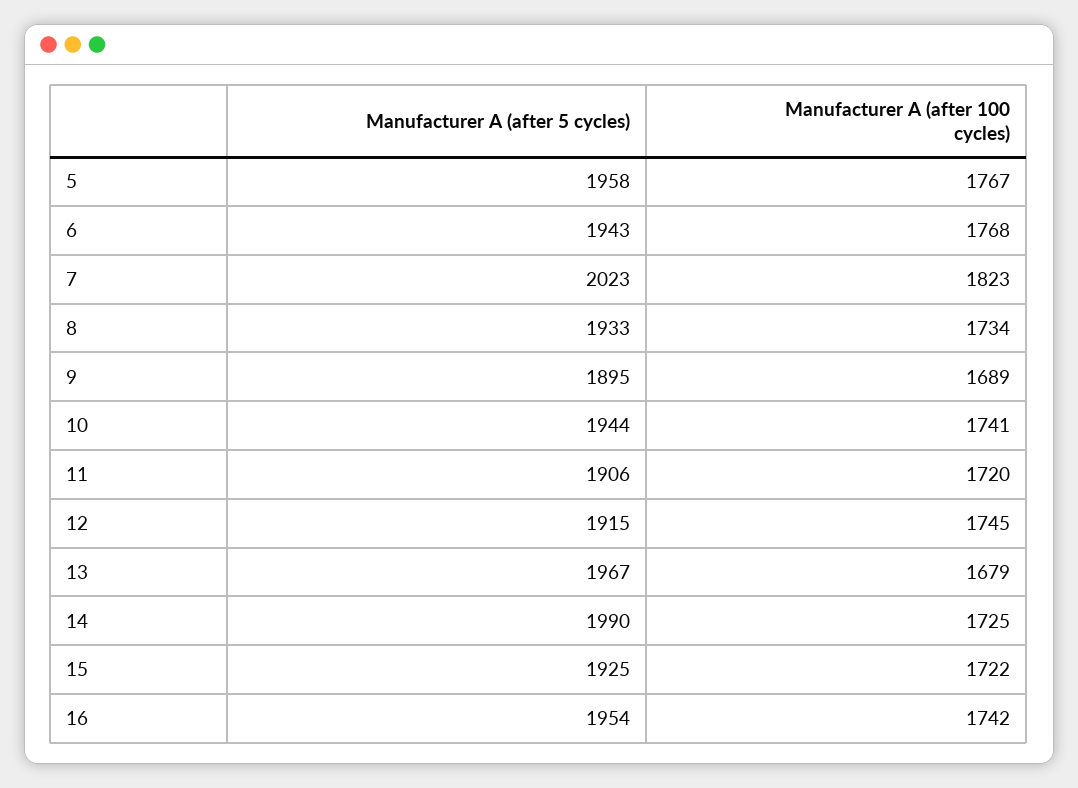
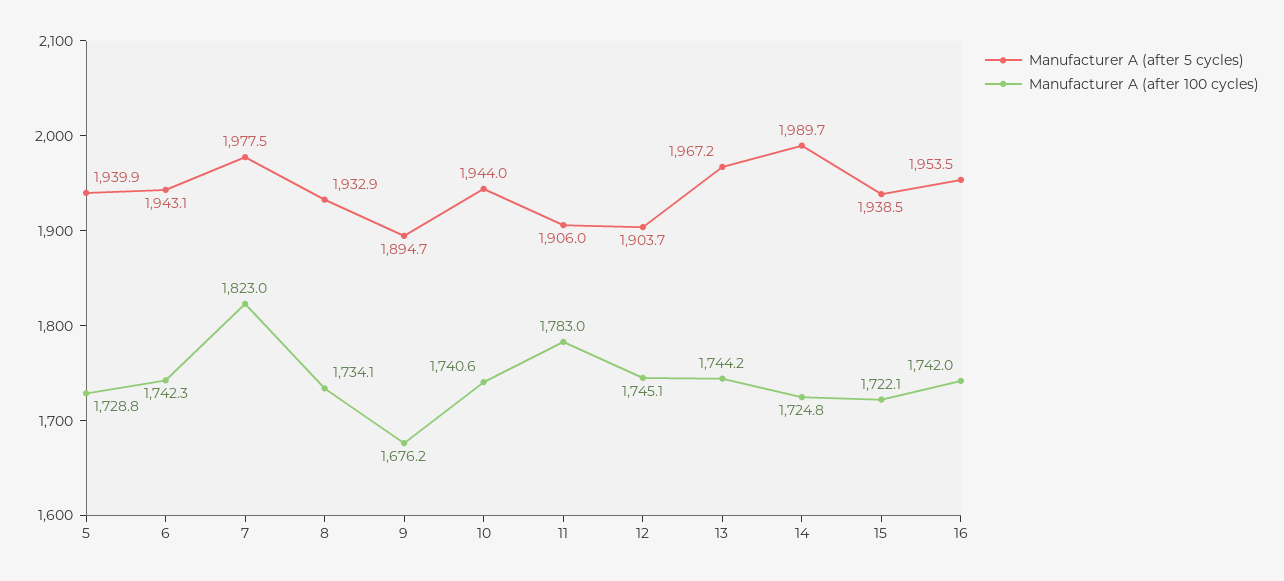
Manufacturer A (after 5 cycles), 5: 1958 -> 1939.9
Manufacturer A (after 100 cycles), 5: 1767 -> 1728.8
Manufacturer A (after 100 cycles), 6: 1768 -> 1742.3
Manufacturer A (after 5 cycles), 7: 2023 -> 1977.5
Manufacturer A (after 100 cycles), 9: 1689 -> 1676.2
Manufacturer A (after 100 cycles), 11: 1720 -> 1783
Manufacturer A (after 5 cycles), 12: 1915 -> 1903.7
Manufacturer A (after 100 cycles), 13: 1679 -> 1744.2
Manufacturer A (after 5 cycles), 15: 1925 -> 1938.5

